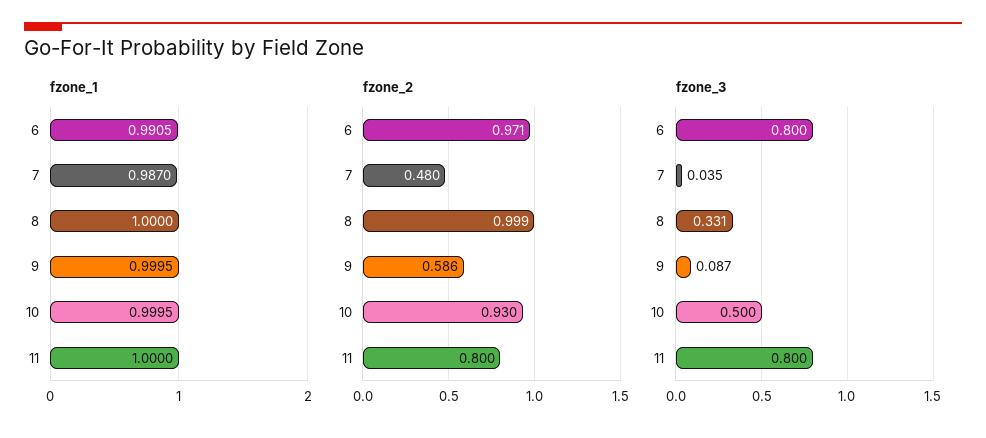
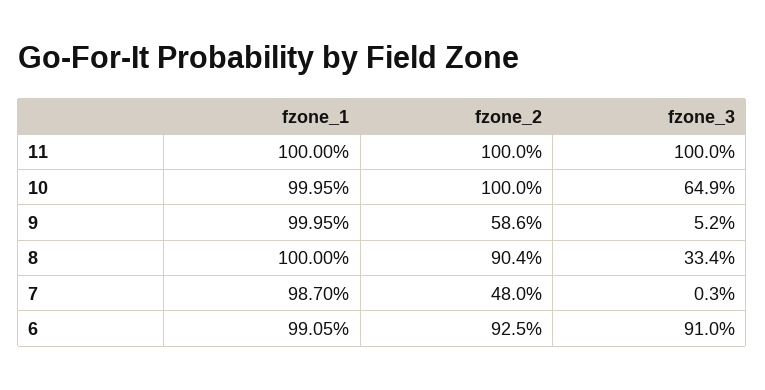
fzone_2, 6: 0.971 -> 0.925
fzone_2, 8: 0.999 -> 0.904
fzone_2, 10: 0.93 -> 1
fzone_2, 11: 0.8 -> 1
fzone_3, 6: 0.8 -> 0.91
fzone_3, 7: 0.035 -> 0.003
fzone_3, 8: 0.331 -> 0.334
fzone_3, 9: 0.087 -> 0.052
fzone_3, 10: 0.5 -> 0.649
fzone_3, 11: 0.8 -> 1

